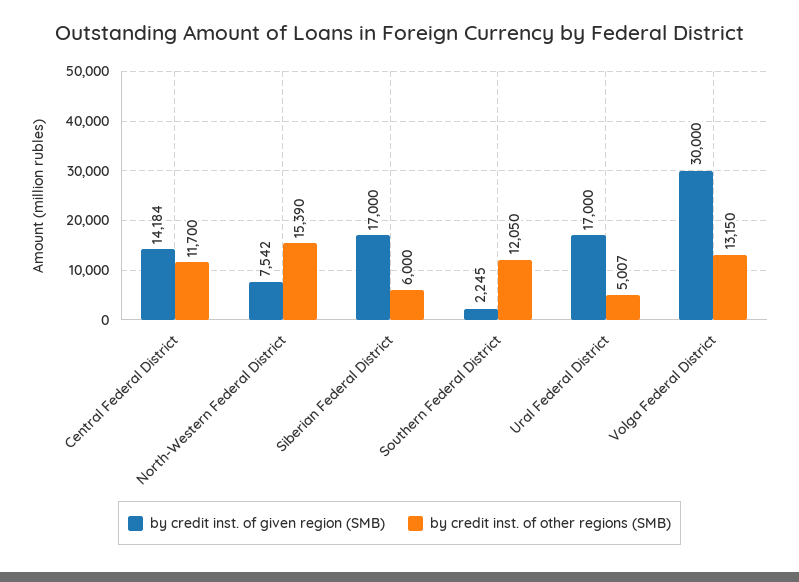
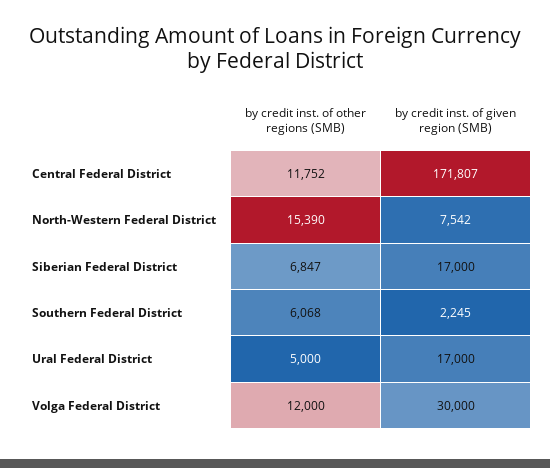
by credit inst. of given region (SMB), Central Federal District: 14184 -> 171807
by credit inst. of other regions (SMB), Central Federal District: 11700 -> 11752
by credit inst. of other regions (SMB), Siberian Federal District: 6000 -> 6847
by credit inst. of other regions (SMB), Southern Federal District: 12050 -> 6068
by credit inst. of other regions (SMB), Ural Federal District: 5007 -> 5000
by credit inst. of other regions (SMB), Volga Federal District: 13150 -> 12000

